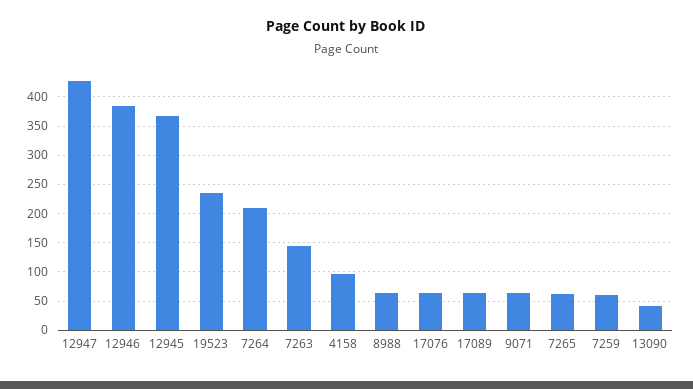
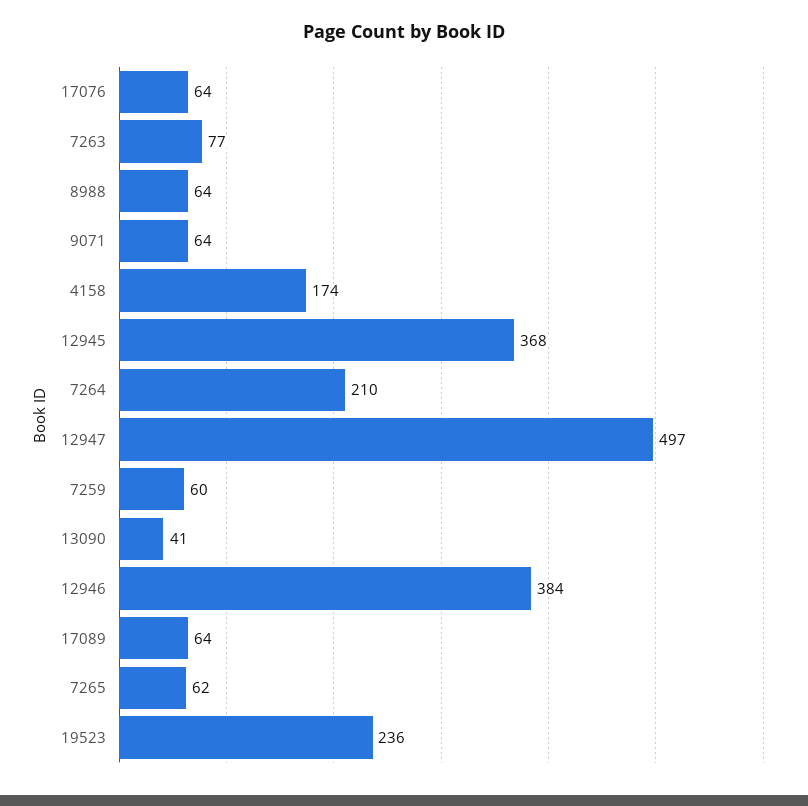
12947: 425 -> 497
7263: 150 -> 77
4158: 100 -> 174

